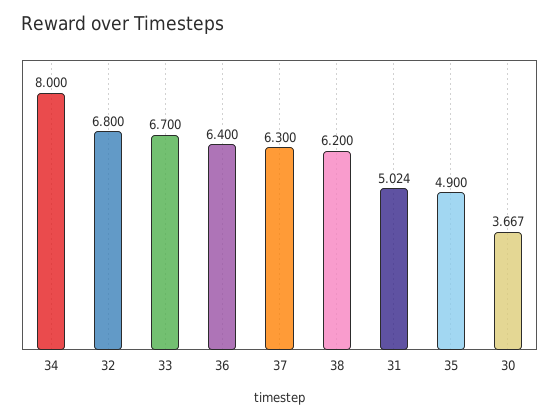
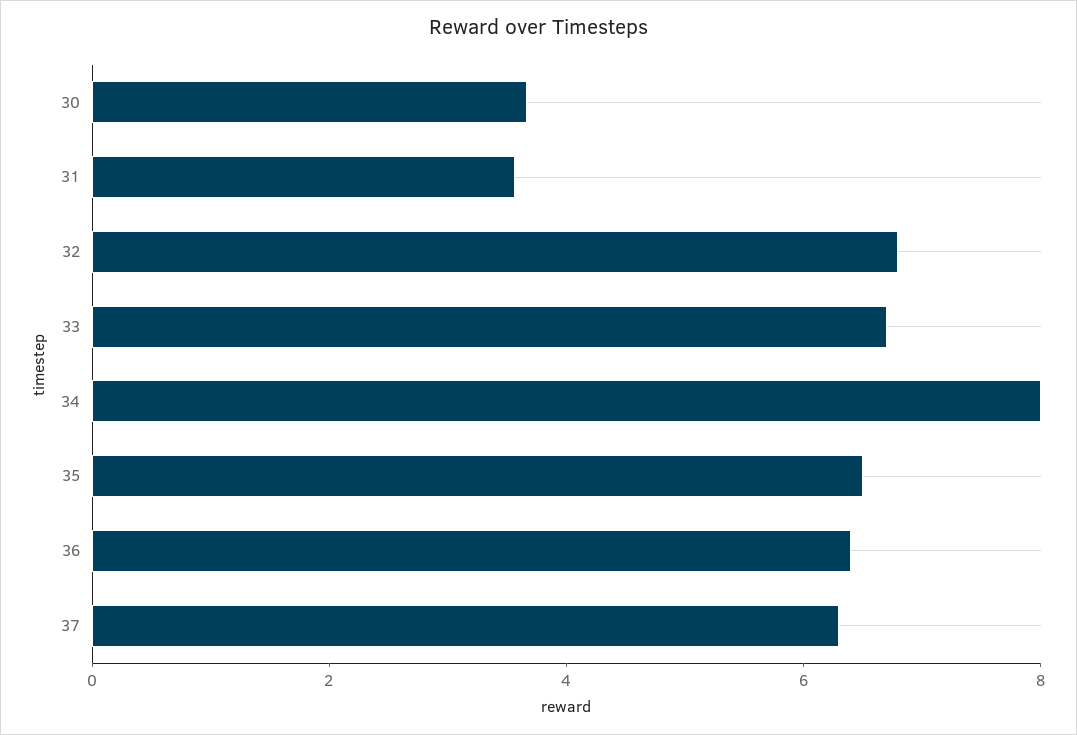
38: 6.2 -> none
31: 5.024 -> 3.5
35: 4.9 -> 6.5

